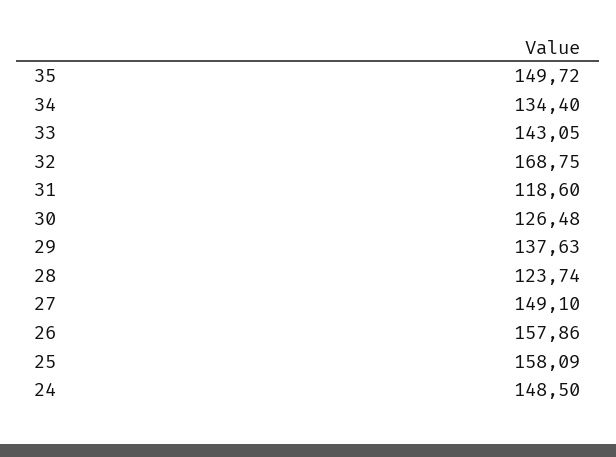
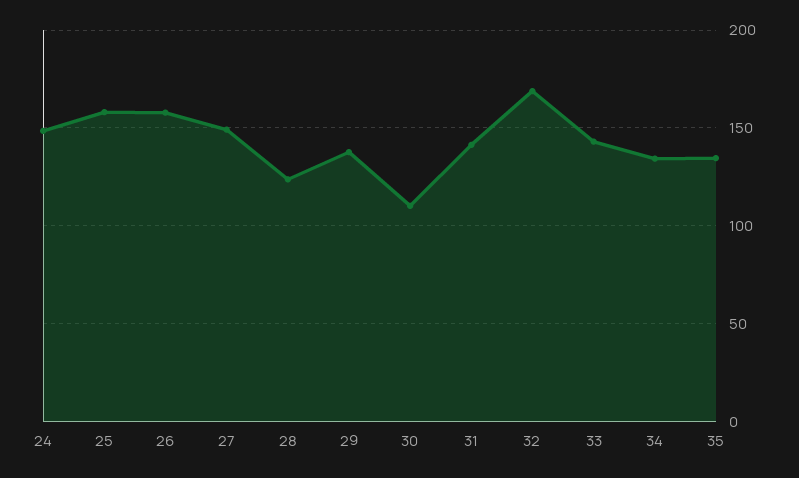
35: 149.72 -> 135
31: 118.6 -> 140
30: 126.48 -> 110

